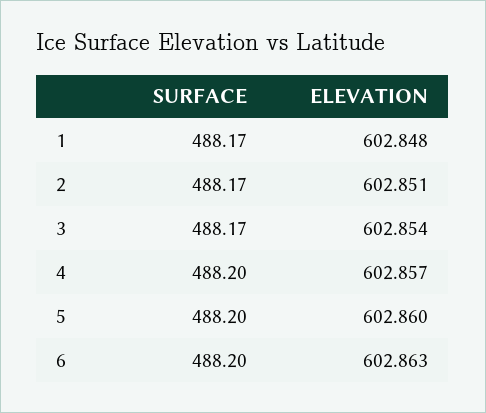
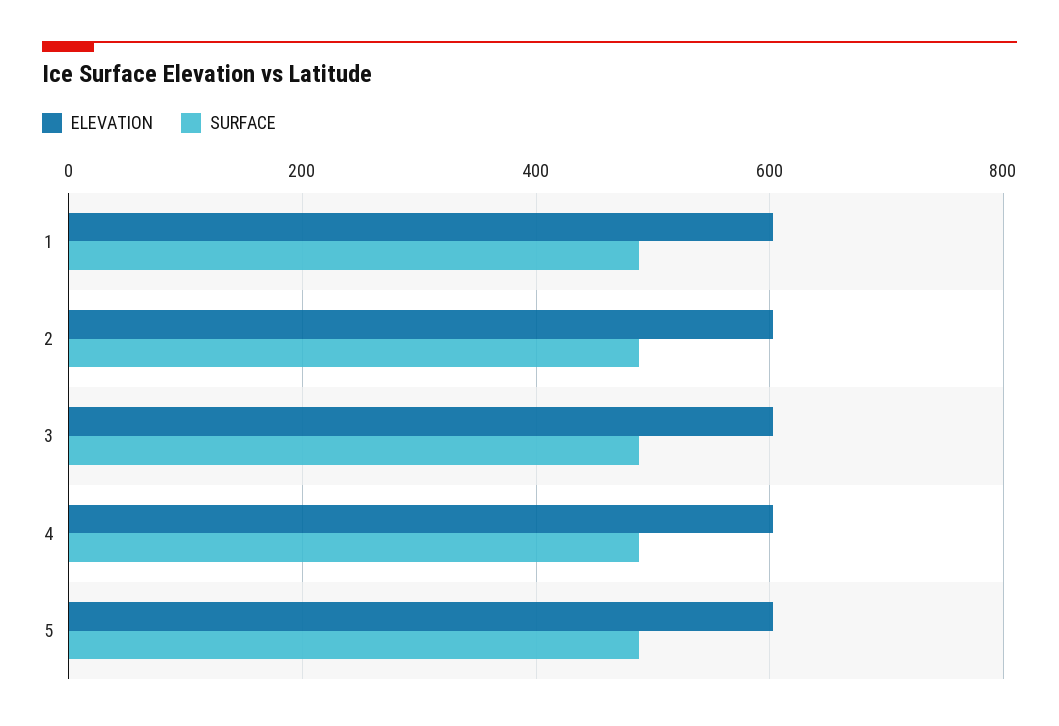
SURFACE, 6: 488.2 -> none
ELEVATION, 6: 602.863 -> none

